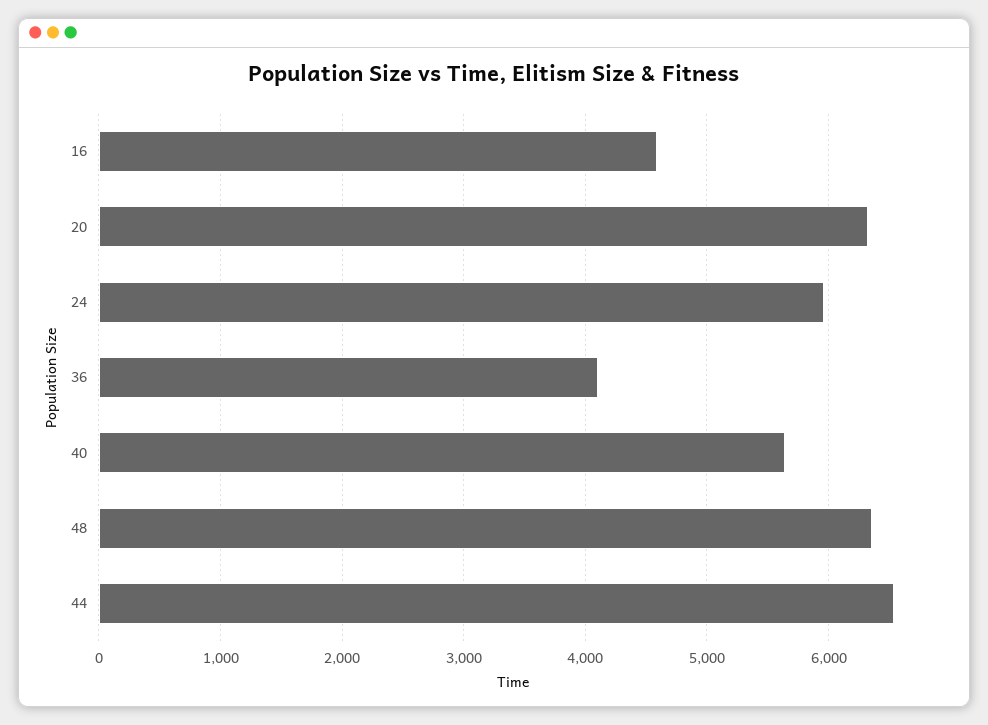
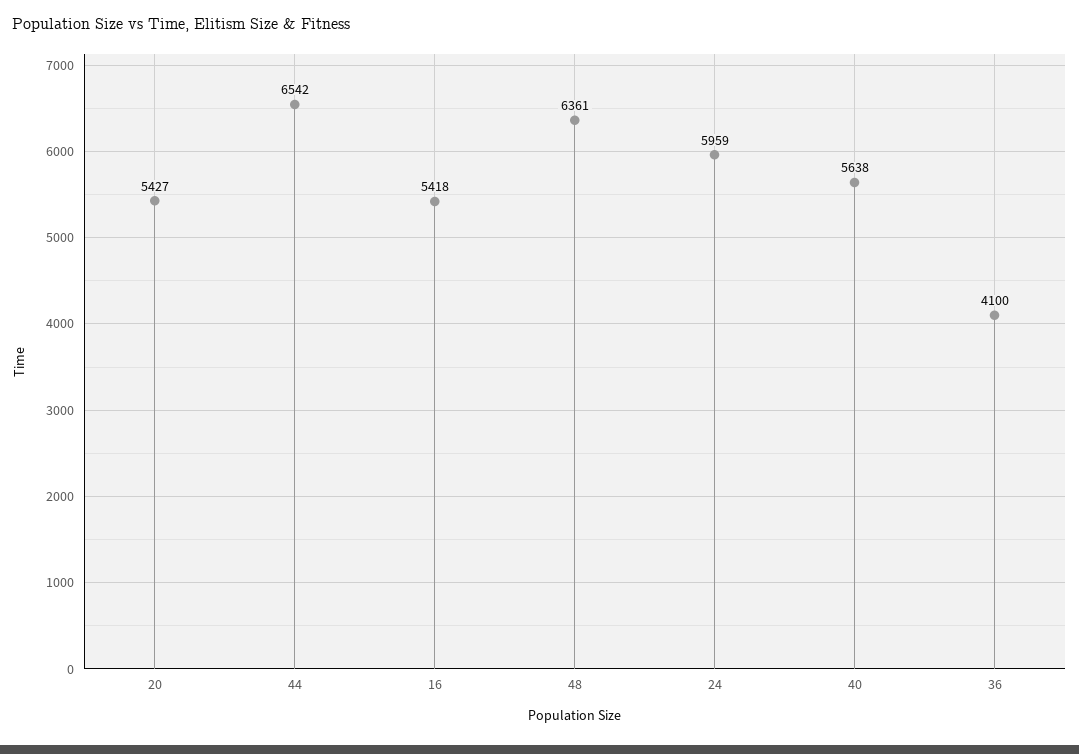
16: 4600 -> 5418
20: 6300 -> 5427

